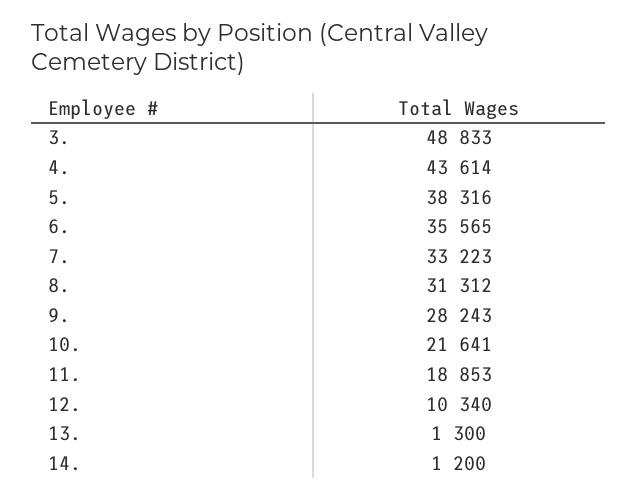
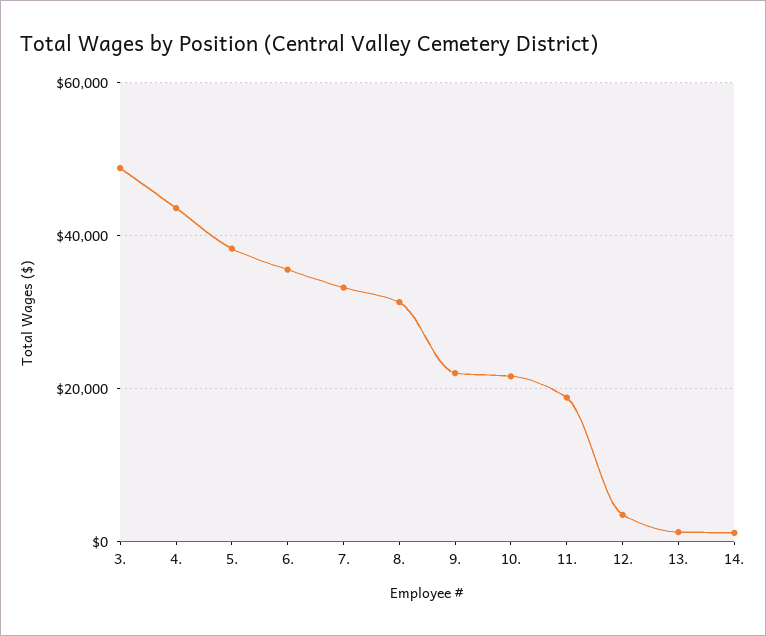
9.: 28243 -> 22000
12.: 10340 -> 4000

